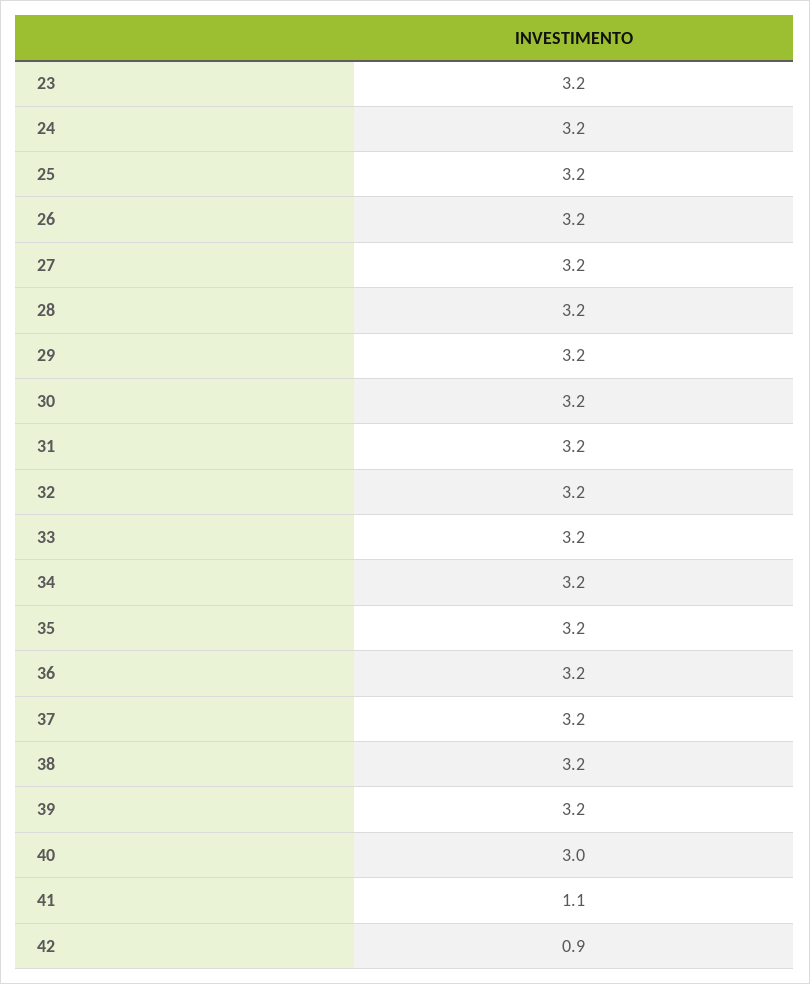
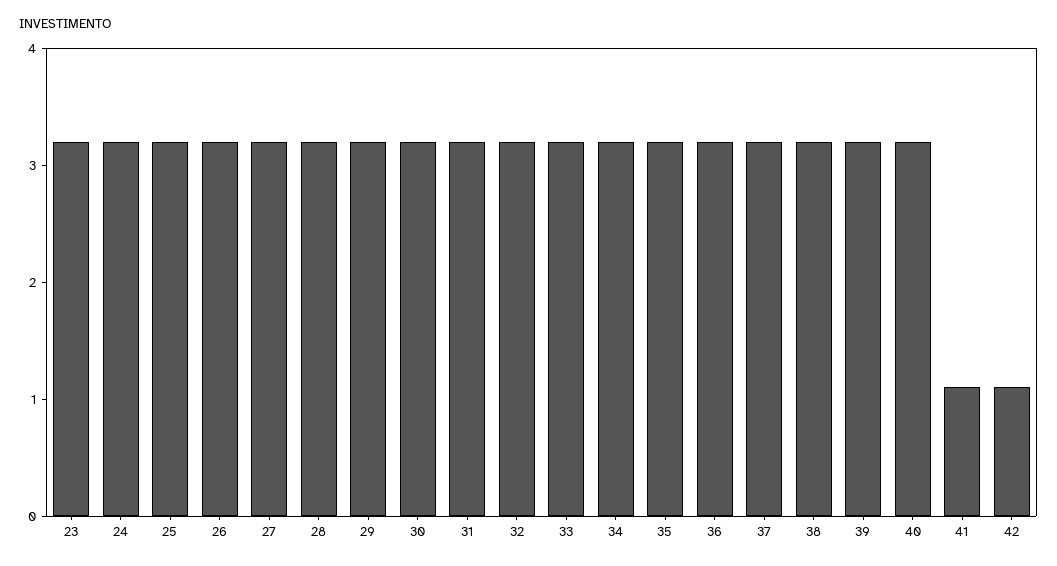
40: 3 -> 3.2
42: 0.9 -> 1.1

